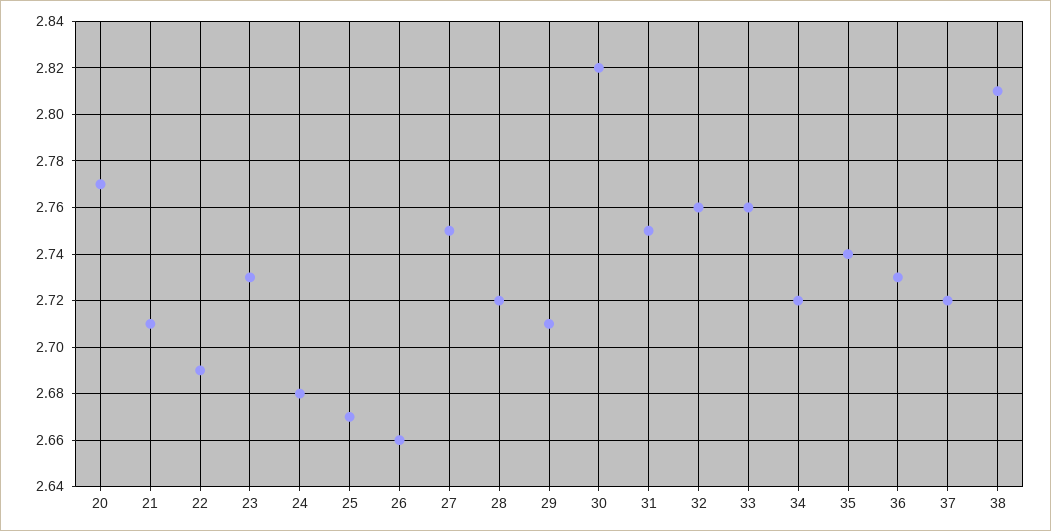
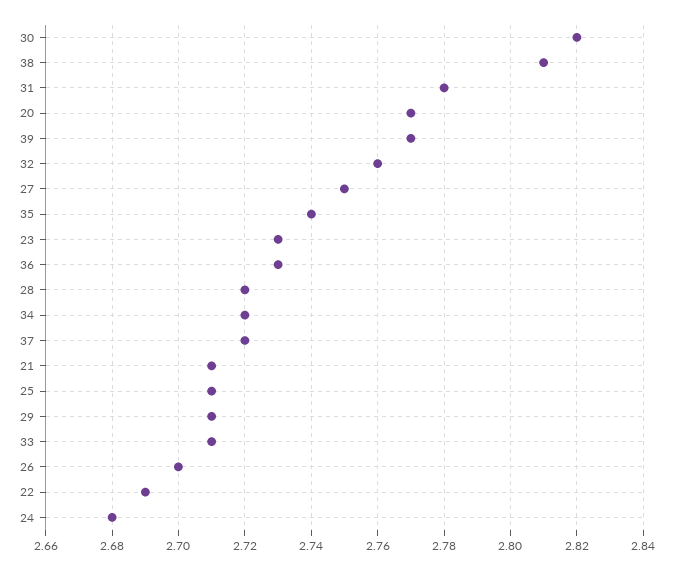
25: 2.67 -> 2.71
26: 2.66 -> 2.7
31: 2.75 -> 2.78
33: 2.76 -> 2.71
39: none -> 2.77

